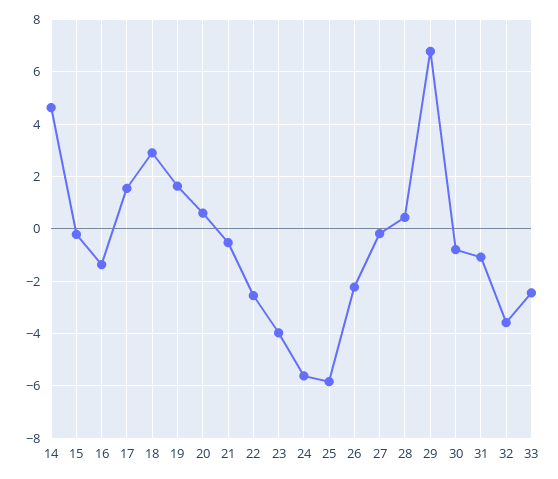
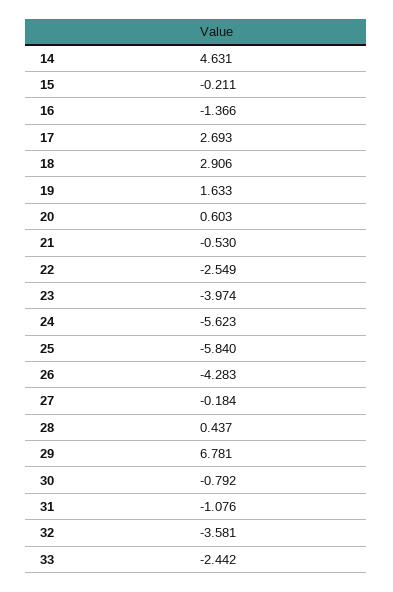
17: 1.5 -> 2.693
26: -2.25 -> -4.283

